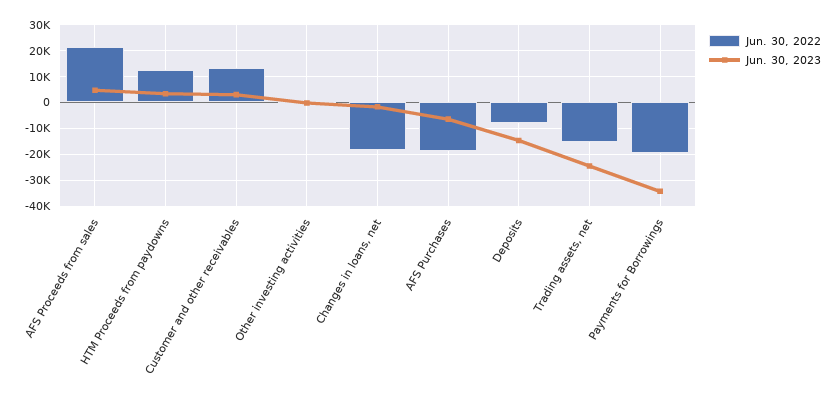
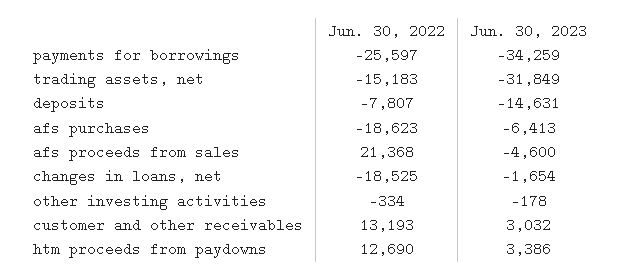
Jun. 30, 2023, AFS Proceeds from sales: 5000 -> -4600
Jun. 30, 2023, Trading assets, net: -25000 -> -31849
Jun. 30, 2022, Payments for Borrowings: -20000 -> -25597

